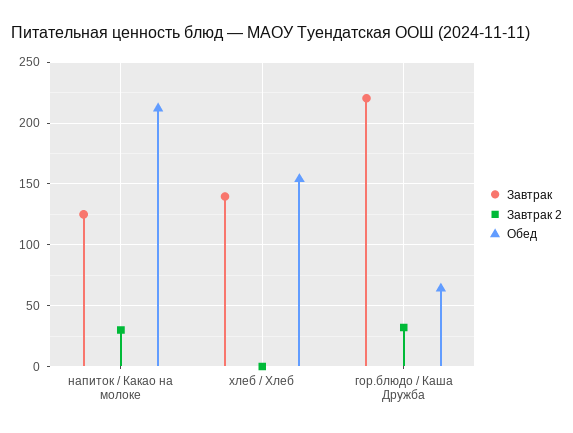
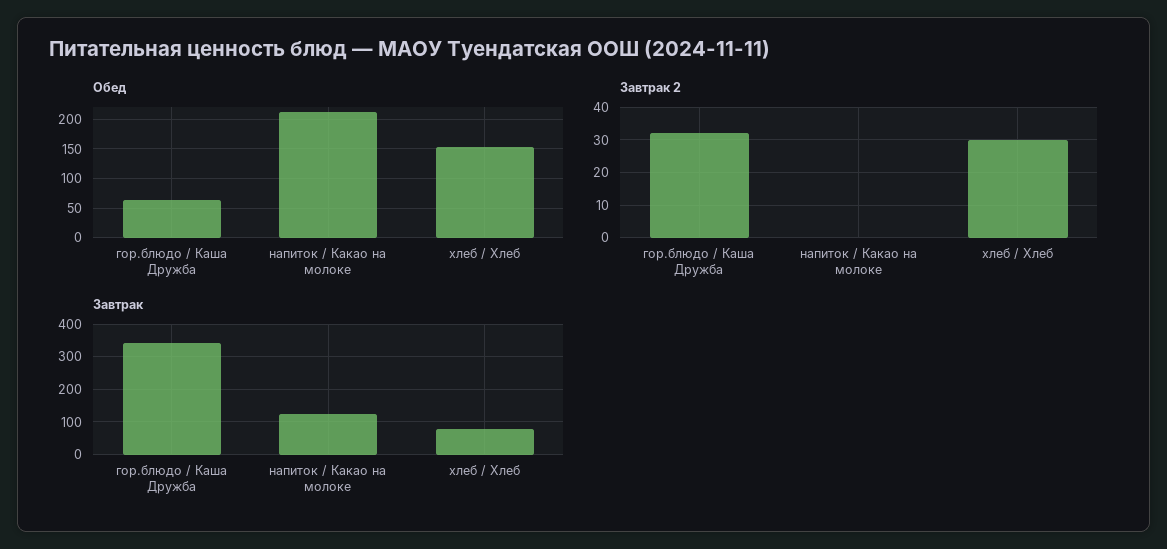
Завтрак 2, напиток / Какао на молоке: 30 -> 0
Завтрак, хлеб / Хлеб: 140 -> 80
Завтрак 2, хлеб / Хлеб: 0 -> 30
Завтрак, гор.блюдо / Каша Дружба: 220 -> 340

